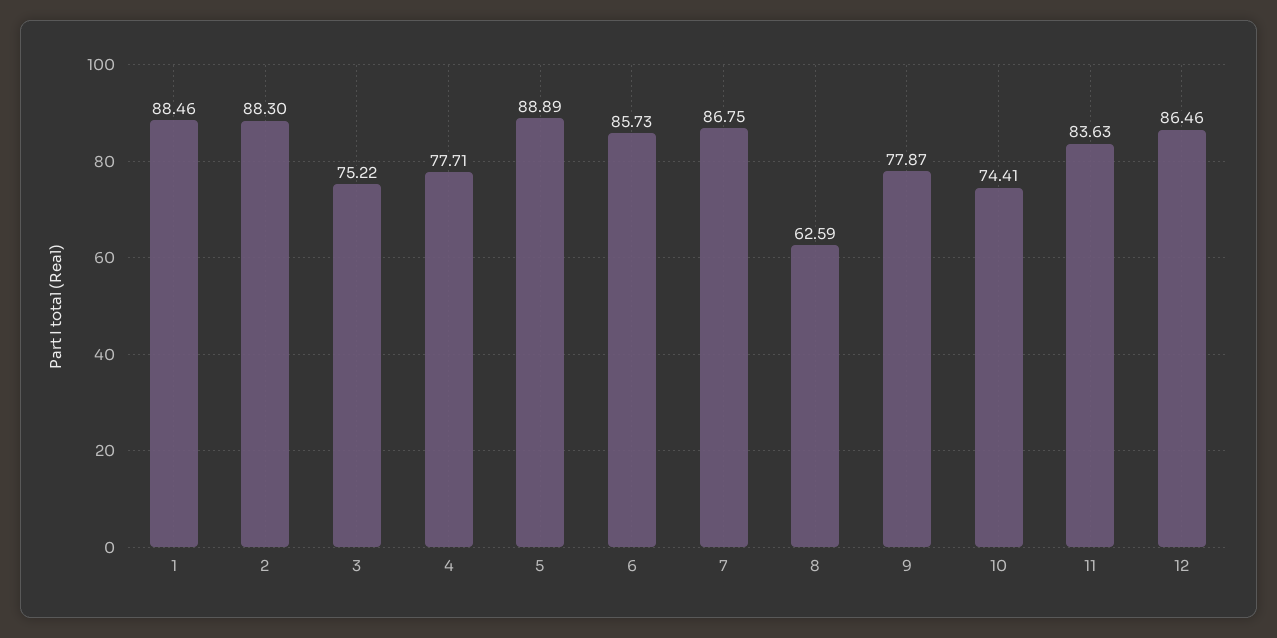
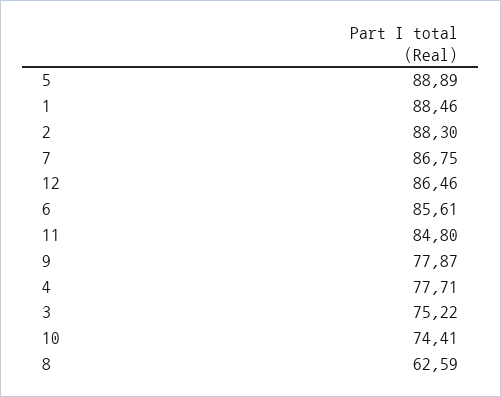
6: 85.73 -> 85.61
11: 83.63 -> 84.8

